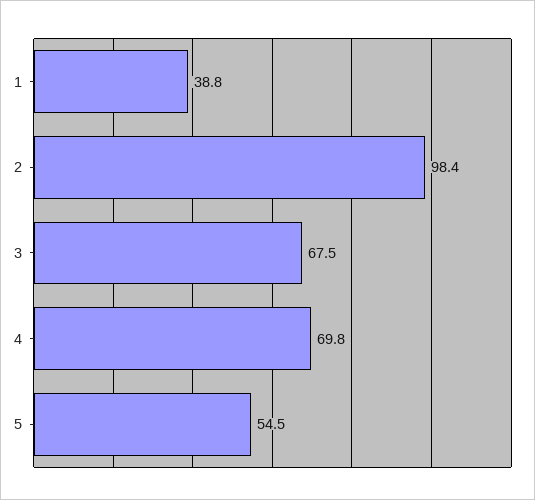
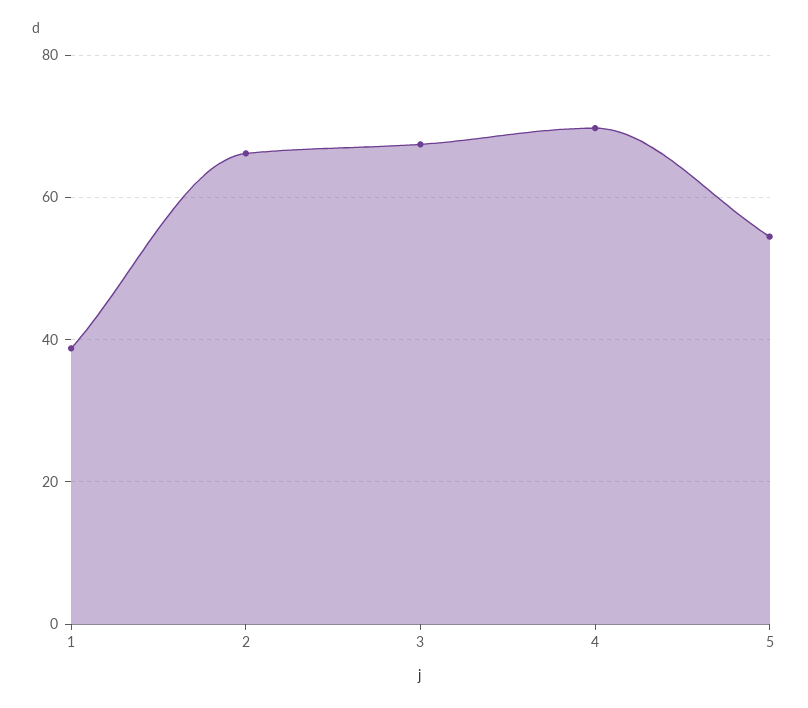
2: 98.4 -> 66

